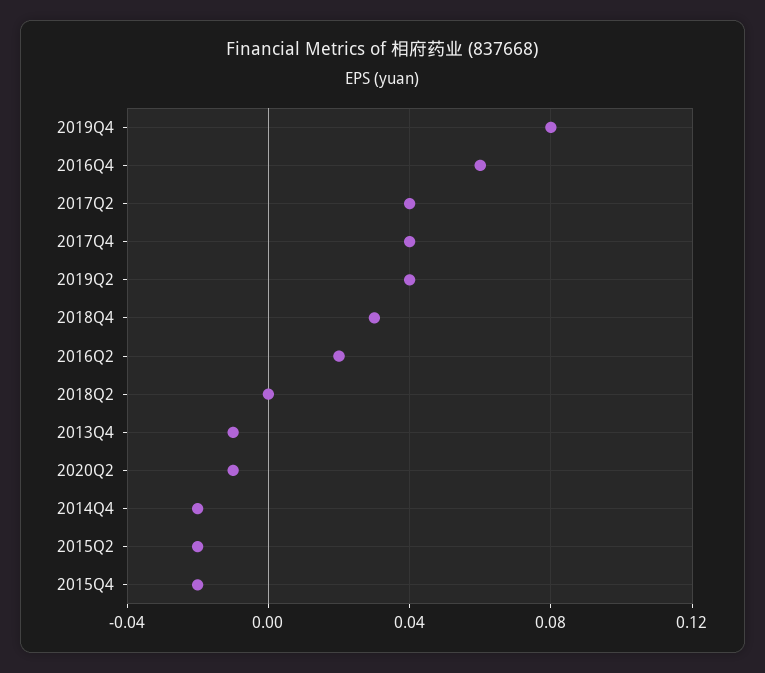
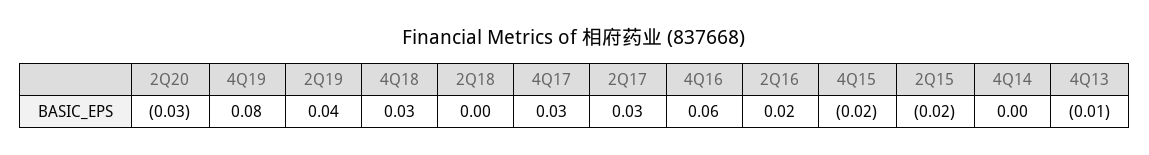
2017Q2: 0.04 -> 0.03
2017Q4: 0.04 -> 0.03
2020Q2: -0.01 -> -0.03
2014Q4: -0.02 -> 0

